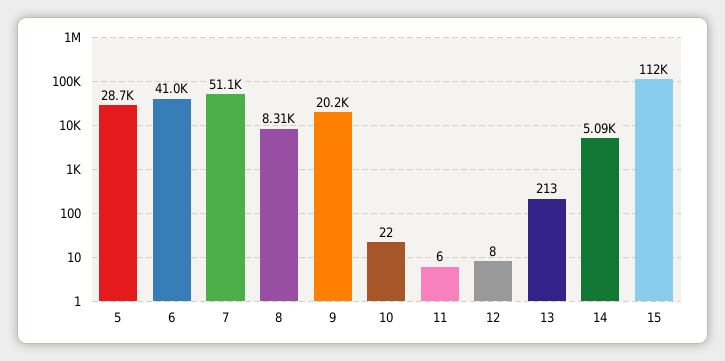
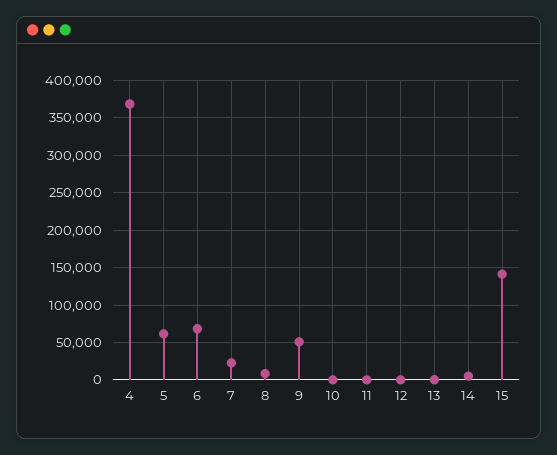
5: 28700 -> 60000
6: 41000 -> 70000
7: 51100 -> 20000
9: 20200 -> 50000
15: 112000 -> 140000
4: none -> 370000

